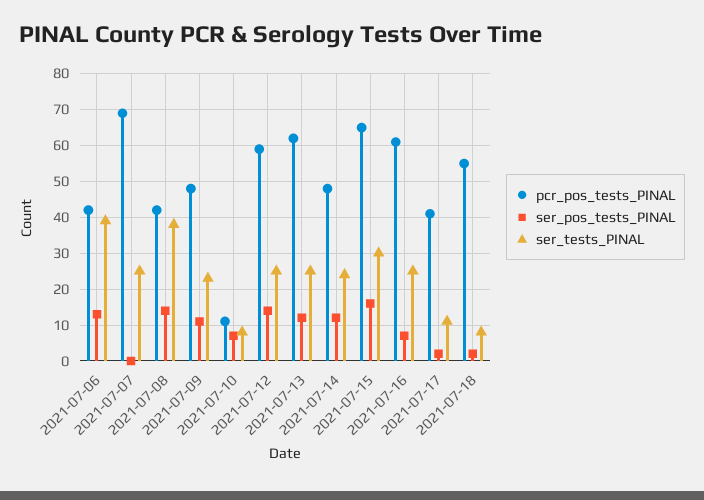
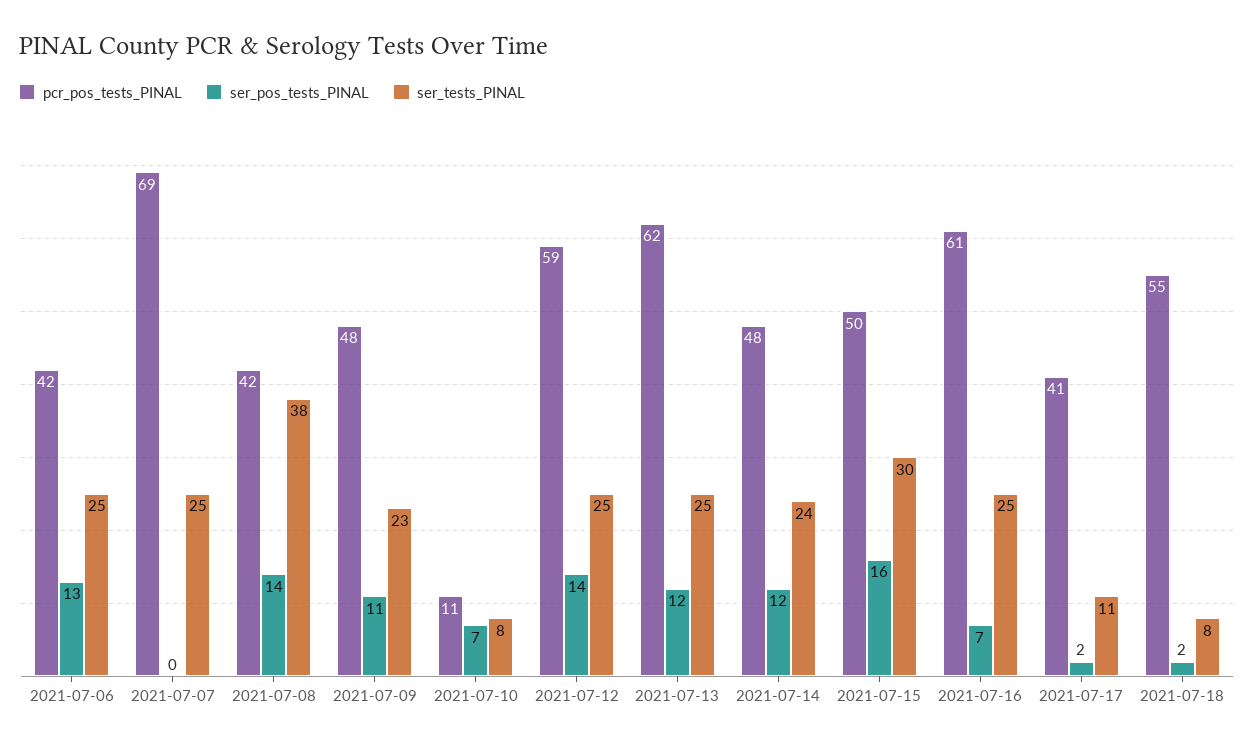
ser_tests_PINAL, 2021-07-06: 40 -> 25
pcr_pos_tests_PINAL, 2021-07-15: 65 -> 50

